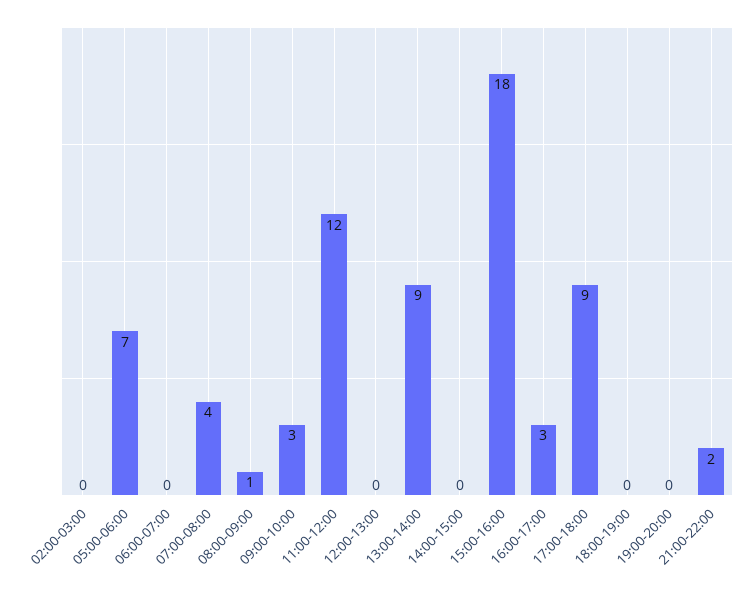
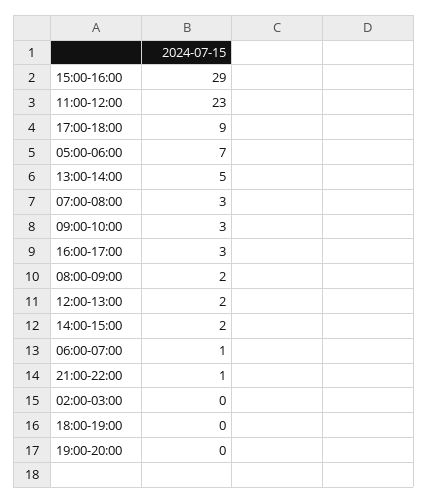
06:00-07:00: 0 -> 1
07:00-08:00: 4 -> 3
08:00-09:00: 1 -> 2
11:00-12:00: 12 -> 23
12:00-13:00: 0 -> 2
13:00-14:00: 9 -> 5
14:00-15:00: 0 -> 2
15:00-16:00: 18 -> 29
21:00-22:00: 2 -> 1

